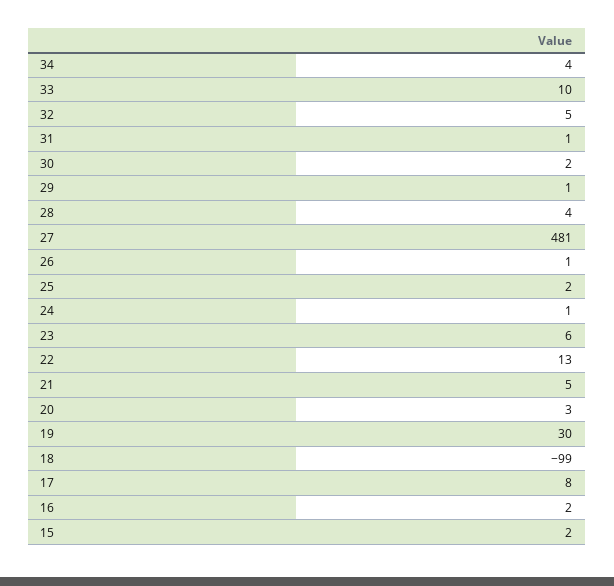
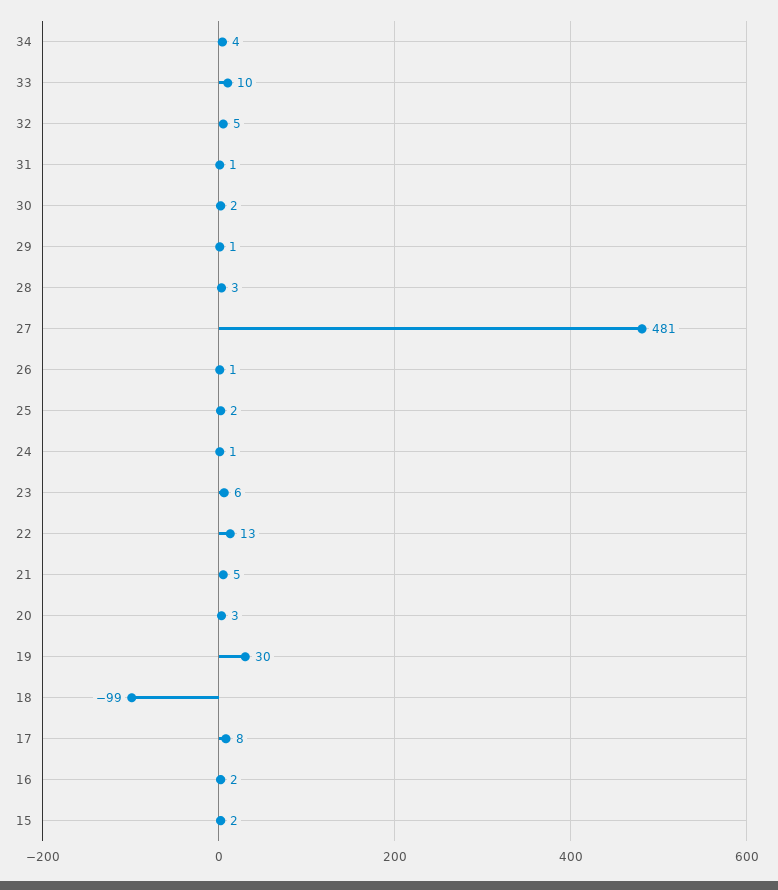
28: 4 -> 3

